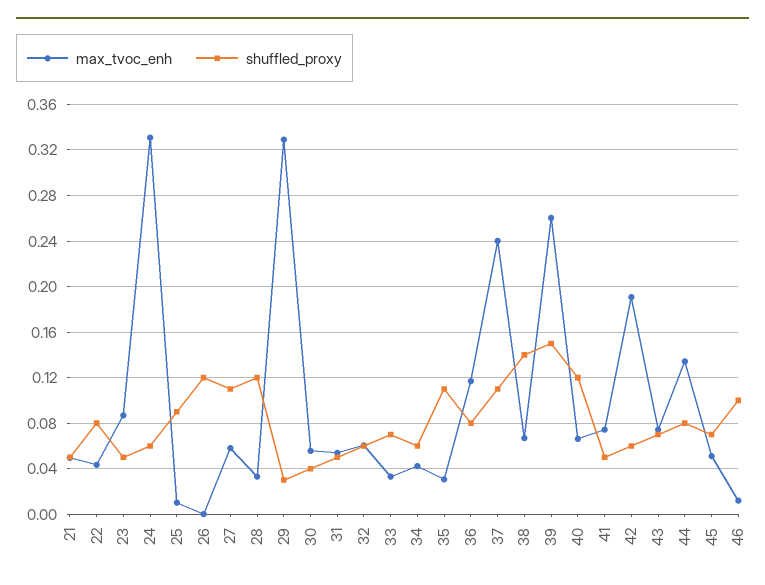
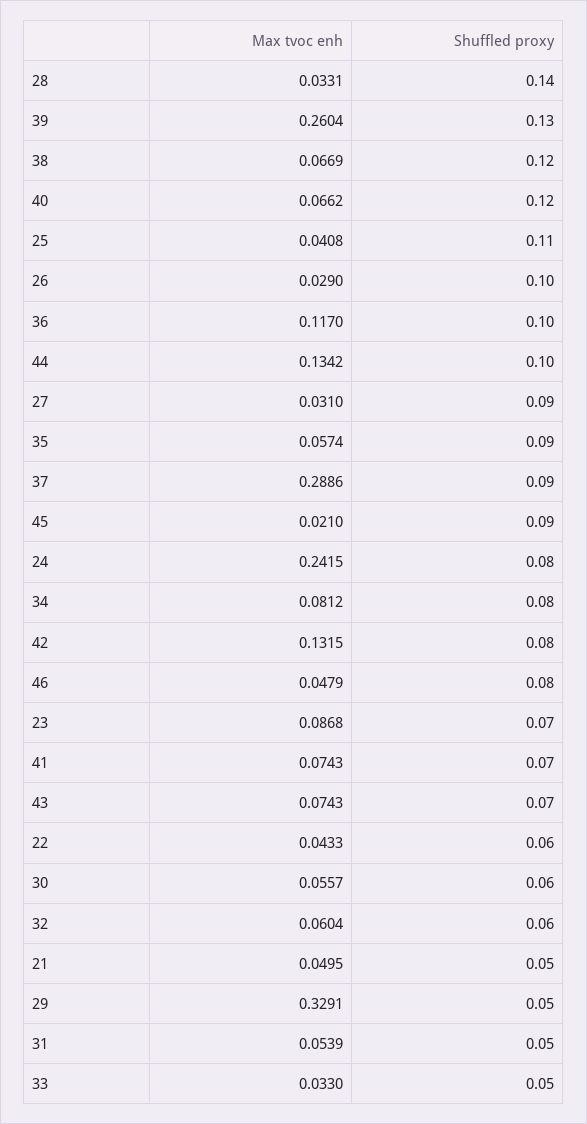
shuffled_proxy, 22: 0.08 -> 0.06
shuffled_proxy, 23: 0.05 -> 0.07
max_tvoc_enh, 24: 0.33 -> 0.2415
shuffled_proxy, 24: 0.06 -> 0.08
max_tvoc_enh, 25: 0.01 -> 0.0408
shuffled_proxy, 25: 0.09 -> 0.11
max_tvoc_enh, 26: 0 -> 0.029
shuffled_proxy, 26: 0.12 -> 0.1
max_tvoc_enh, 27: 0.06 -> 0.031
shuffled_proxy, 27: 0.11 -> 0.09
shuffled_proxy, 28: 0.12 -> 0.14
shuffled_proxy, 29: 0.03 -> 0.05
shuffled_proxy, 30: 0.04 -> 0.06
shuffled_proxy, 33: 0.07 -> 0.05
max_tvoc_enh, 34: 0.04 -> 0.0812
shuffled_proxy, 34: 0.06 -> 0.08
max_tvoc_enh, 35: 0.03 -> 0.0574
shuffled_proxy, 35: 0.11 -> 0.09
shuffled_proxy, 36: 0.08 -> 0.1
max_tvoc_enh, 37: 0.24 -> 0.2886
shuffled_proxy, 37: 0.11 -> 0.09
shuffled_proxy, 38: 0.14 -> 0.12
shuffled_proxy, 39: 0.15 -> 0.13
shuffled_proxy, 41: 0.05 -> 0.07
max_tvoc_enh, 42: 0.19 -> 0.1315
shuffled_proxy, 42: 0.06 -> 0.08
shuffled_proxy, 44: 0.08 -> 0.1
max_tvoc_enh, 45: 0.05 -> 0.021
shuffled_proxy, 45: 0.07 -> 0.09
max_tvoc_enh, 46: 0.01 -> 0.0479
shuffled_proxy, 46: 0.1 -> 0.08

